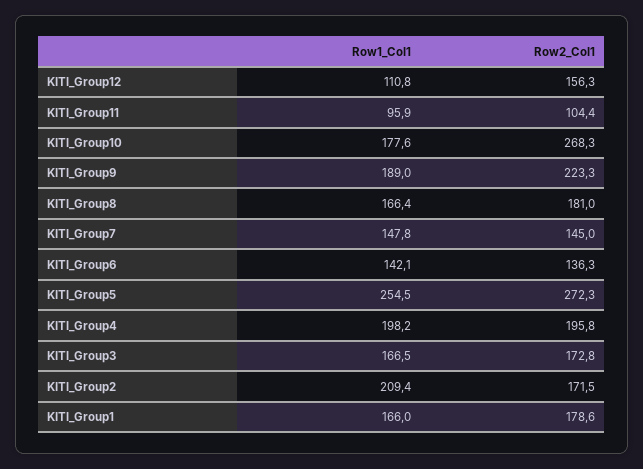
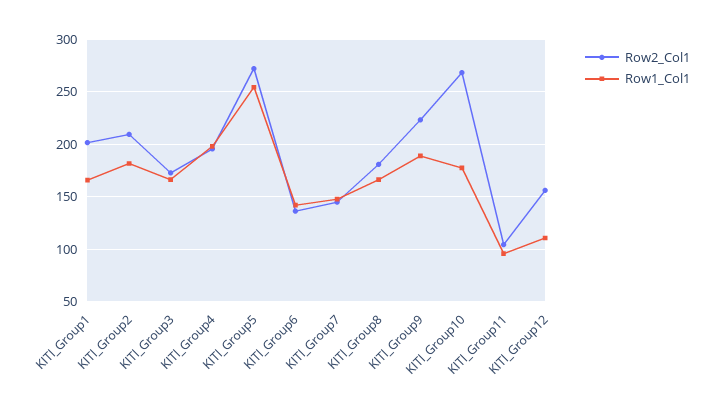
Row1_Col1, KITl_Group2: 209.4 -> 180
Row2_Col1, KITl_Group2: 171.5 -> 210
Row2_Col1, KITl_Group1: 178.6 -> 200

